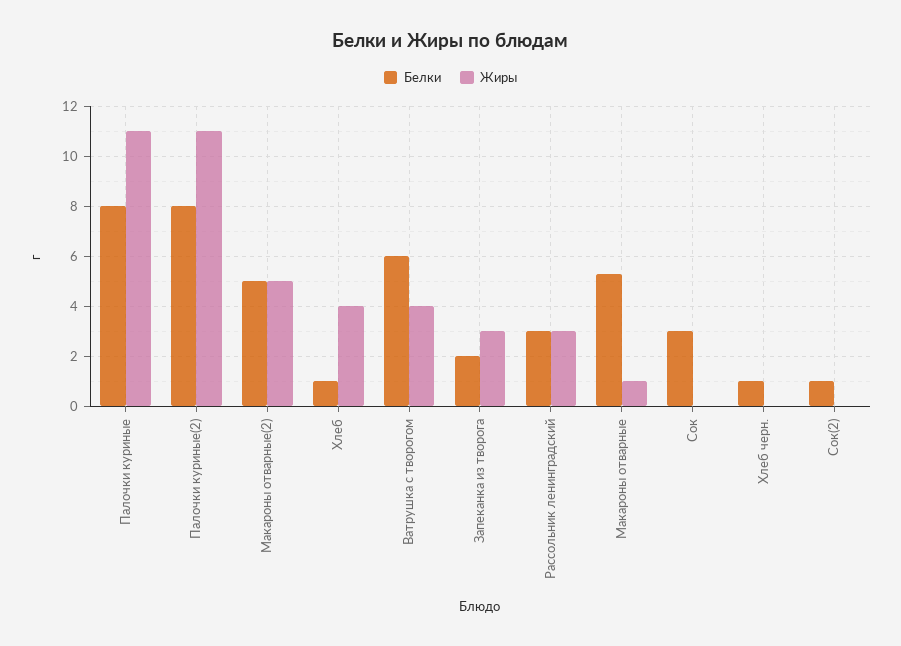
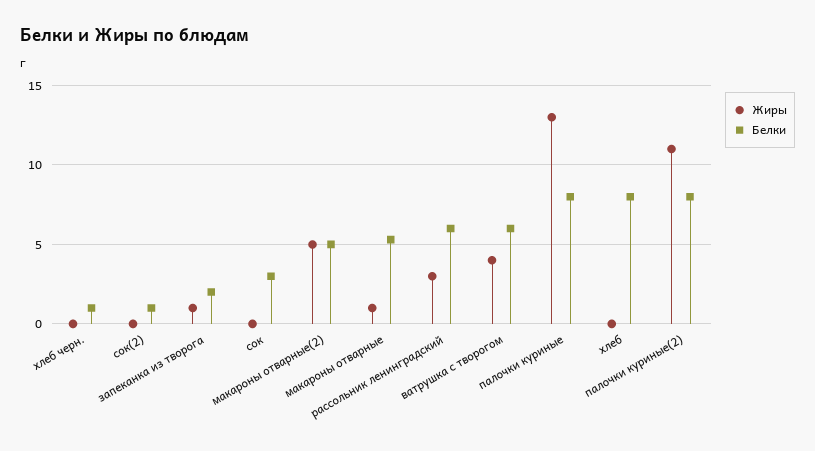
Жиры, Палочки куриные: 11 -> 13
Белки, Хлеб: 1 -> 8
Жиры, Хлеб: 4 -> 0
Жиры, Запеканка из творога: 3 -> 1
Белки, Рассольник ленинградский: 3 -> 6

